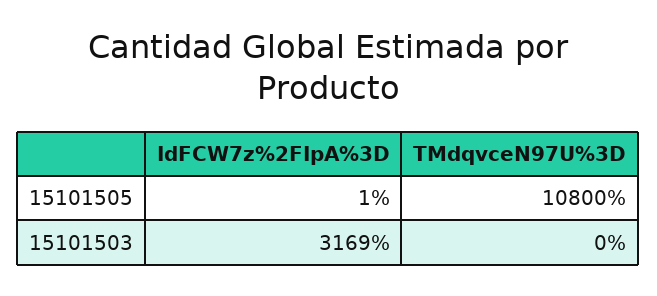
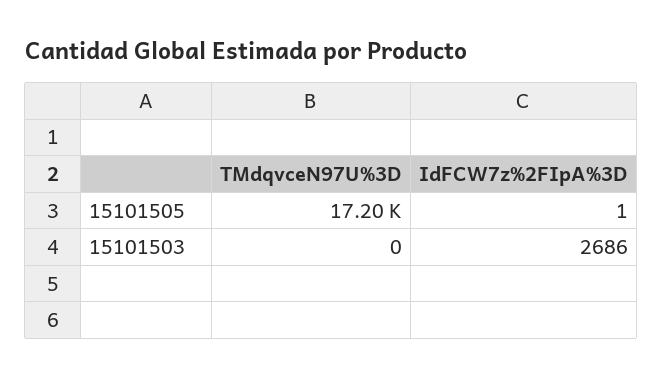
TMdqvceN97U%3D, 15101505: 10800 -> 17200
IdFCW7z%2FIpA%3D, 15101503: 3169 -> 2686

